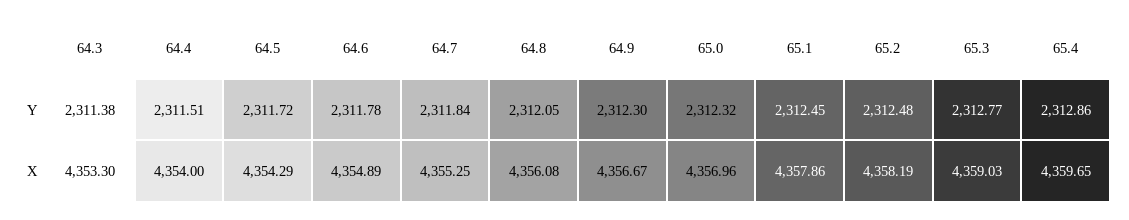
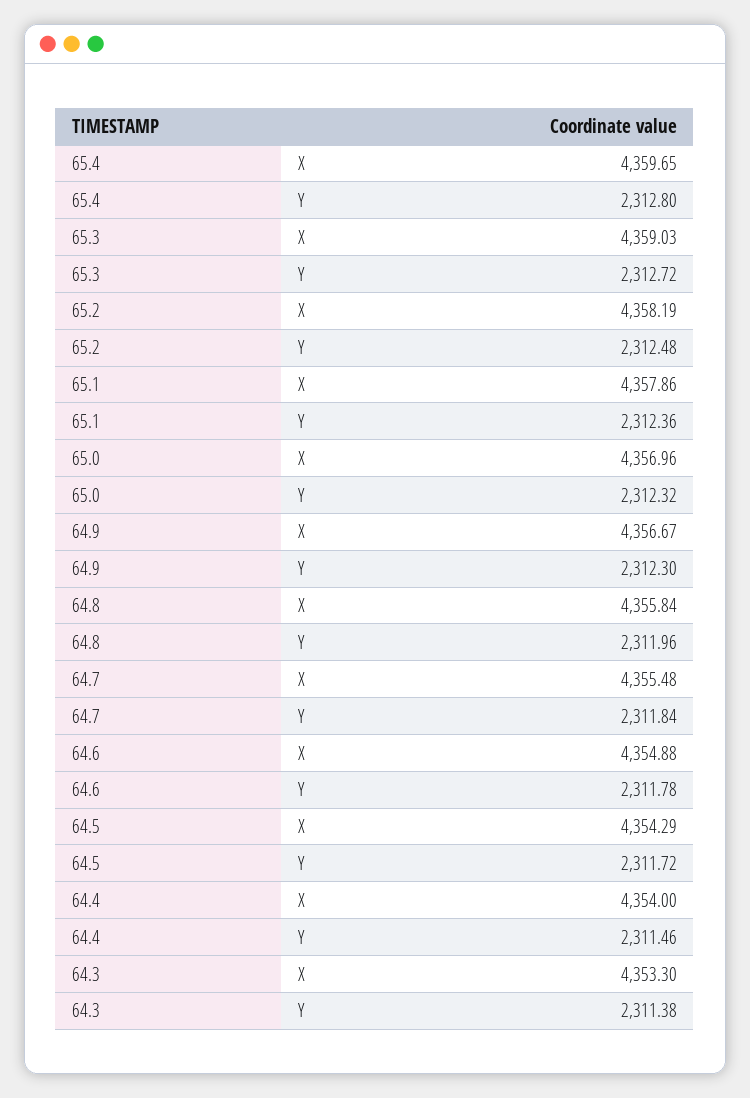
64.4, Y: 2311.51 -> 2311.46
64.8, Y: 2312.05 -> 2311.96
65.1, Y: 2312.45 -> 2312.36
65.3, Y: 2312.77 -> 2312.72
65.4, Y: 2312.86 -> 2312.8
64.6, X: 4354.89 -> 4354.88
64.7, X: 4355.25 -> 4355.48
64.8, X: 4356.08 -> 4355.84

